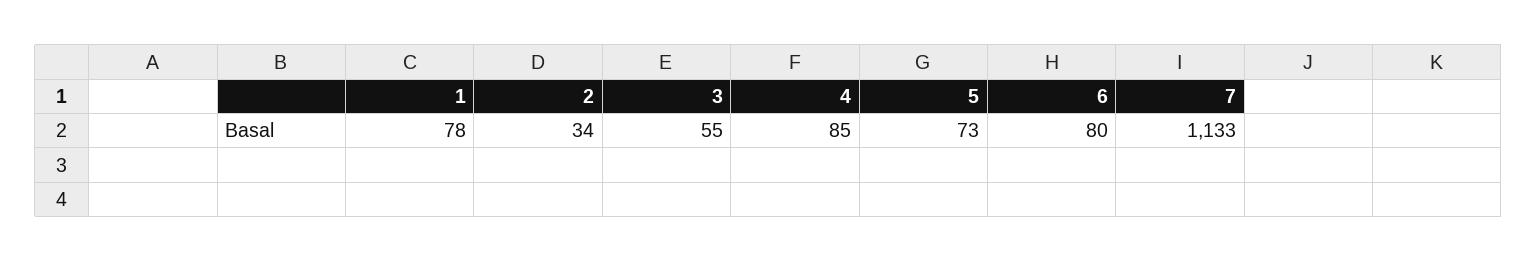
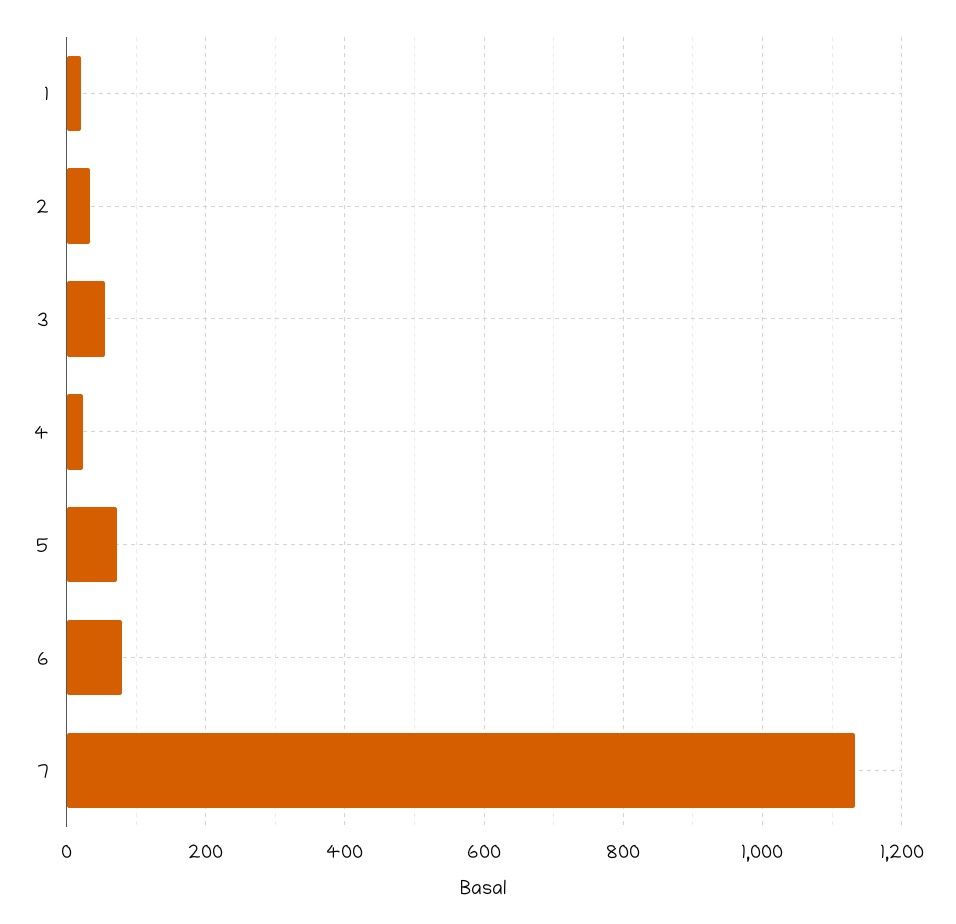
1: 78 -> 20
4: 85 -> 20

